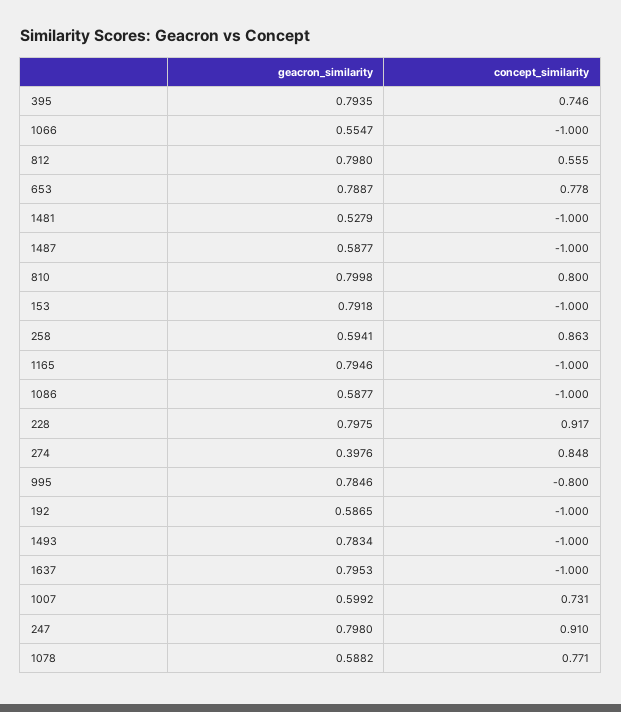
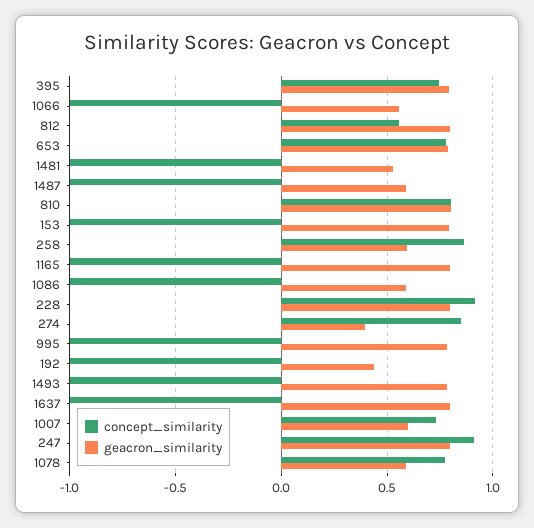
concept_similarity, 995: -0.8 -> -1
geacron_similarity, 192: 0.5865 -> 0.45

